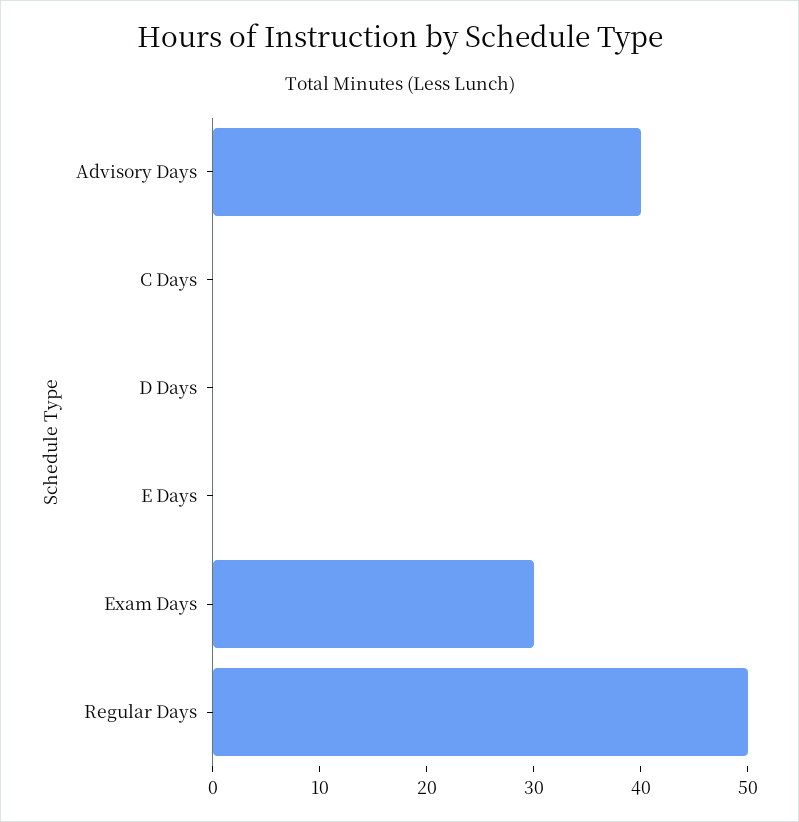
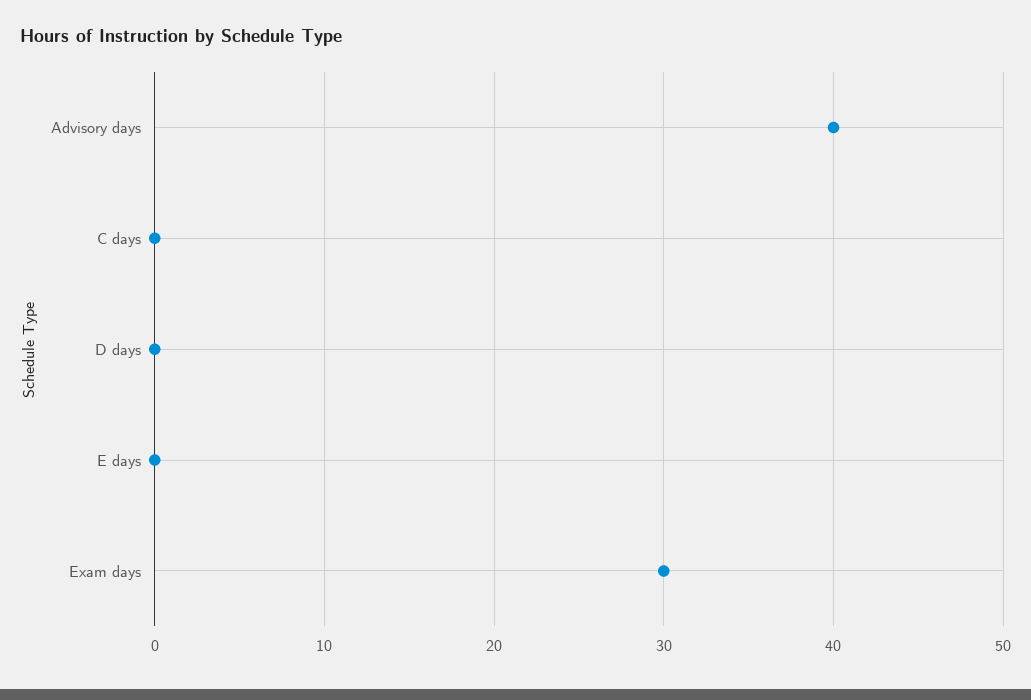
Regular Days: 50 -> none

